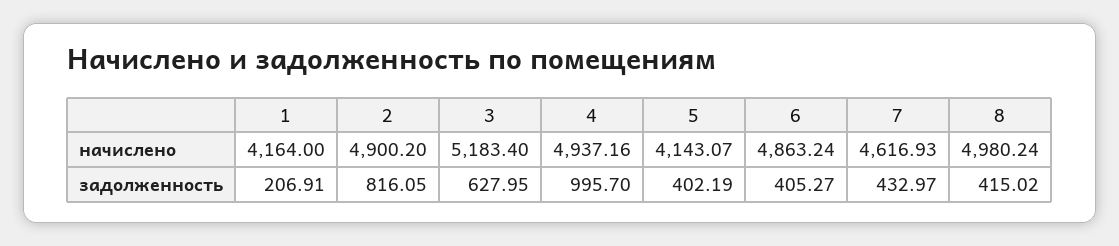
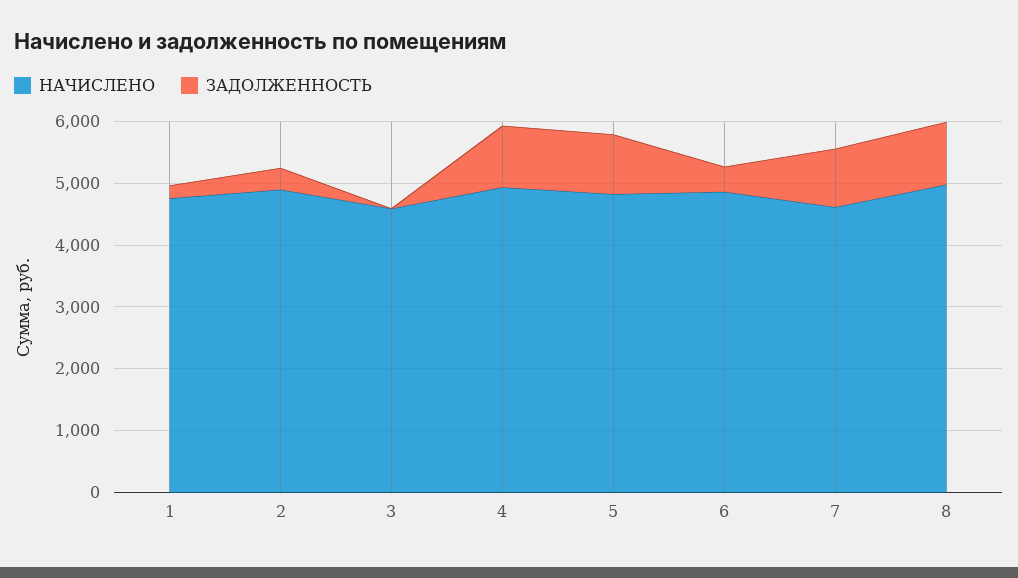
начислено, 1: 4164 -> 4800
начислено, 3: 5183.4 -> 4600
начислено, 5: 4143.07 -> 4800
задолженность, 2: 816.05 -> 400
задолженность, 3: 627.95 -> 0
задолженность, 5: 402.19 -> 1000
задолженность, 7: 432.97 -> 1000
задолженность, 8: 415.02 -> 1000

